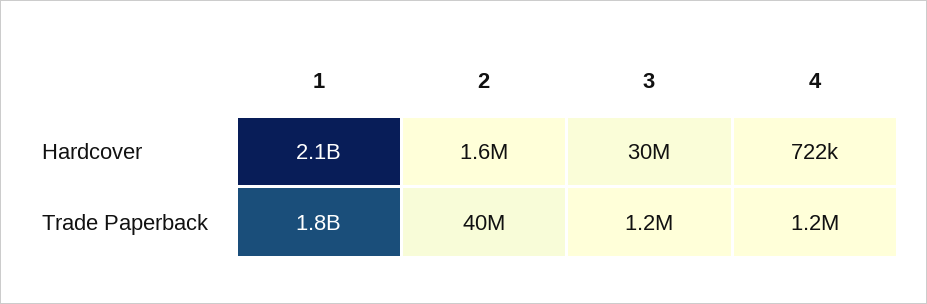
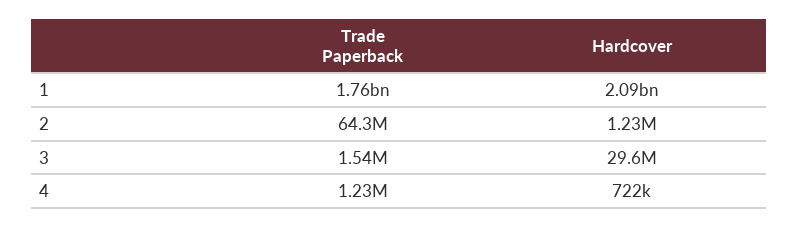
2, Hardcover: 1600000 -> 1230000
2, Trade Paperback: 40000000 -> 64300000
3, Trade Paperback: 1200000 -> 1540000

